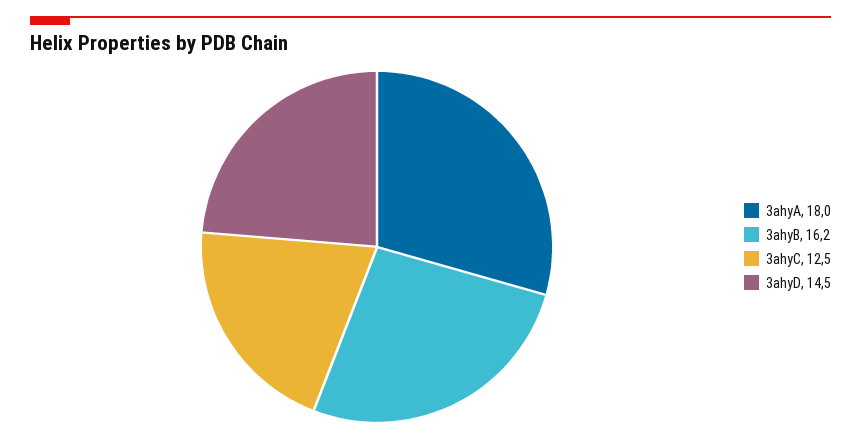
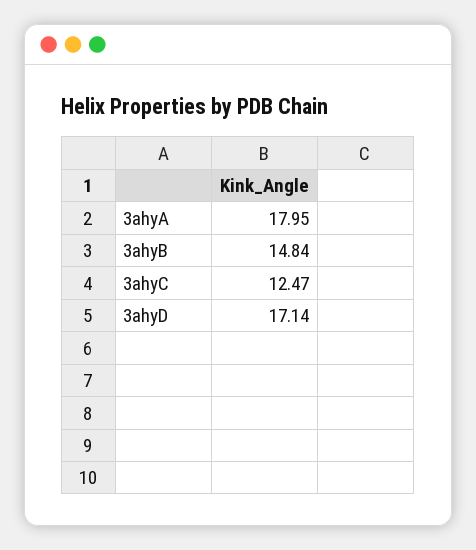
3ahyB: 16.2 -> 14.84
3ahyD: 14.5 -> 17.14

